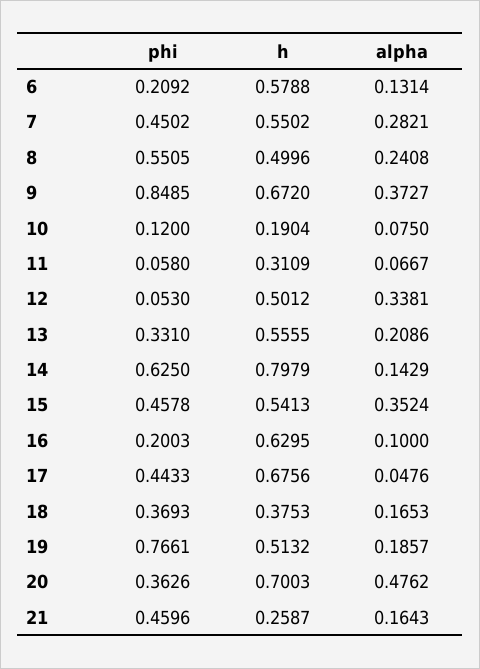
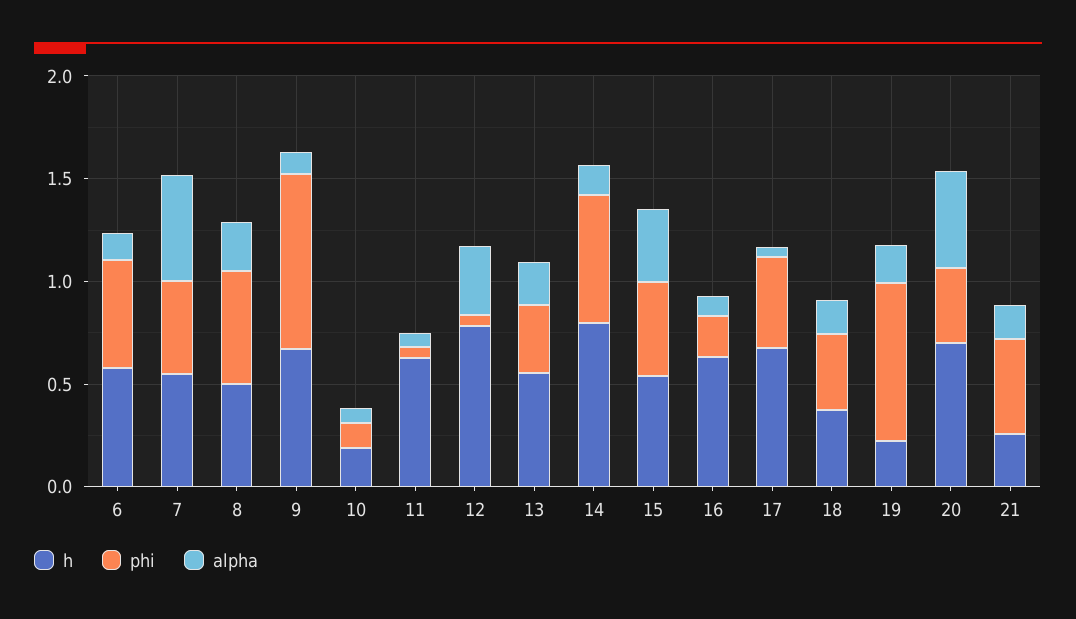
phi, 6: 0.2092 -> 0.5
alpha, 7: 0.2821 -> 0.5
alpha, 9: 0.3727 -> 0.1
h, 11: 0.3109 -> 0.6
h, 12: 0.5012 -> 0.8
h, 19: 0.5132 -> 0.2

